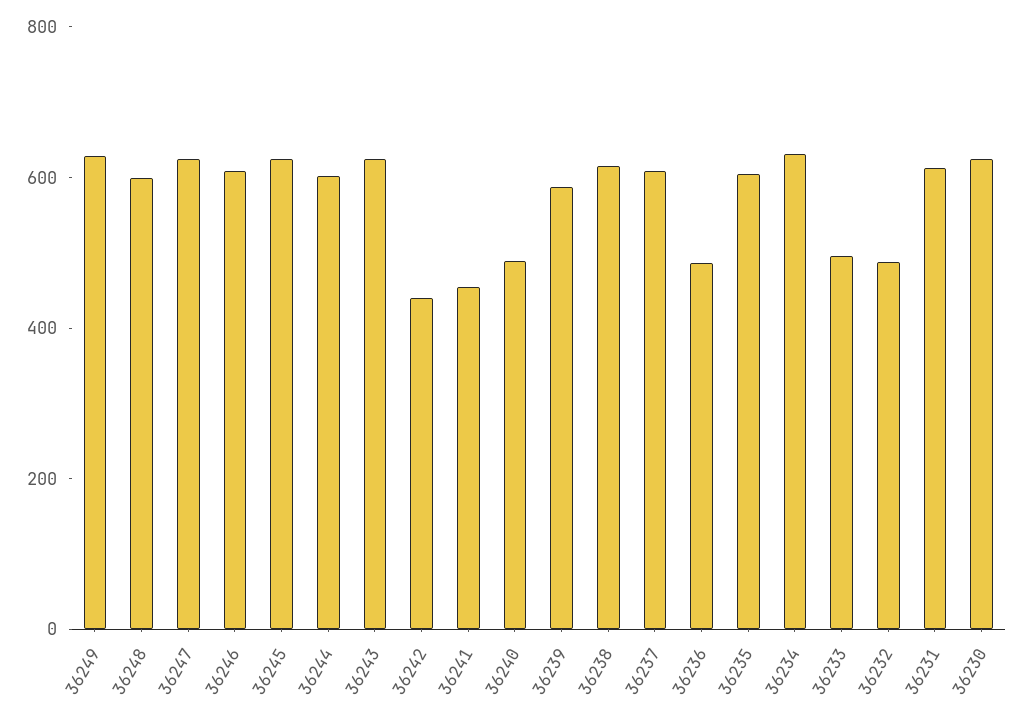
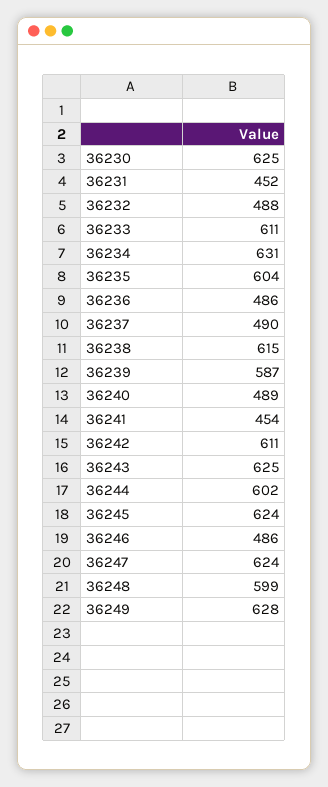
36246: 600 -> 486
36242: 450 -> 611
36237: 600 -> 490
36233: 500 -> 611
36231: 600 -> 452

